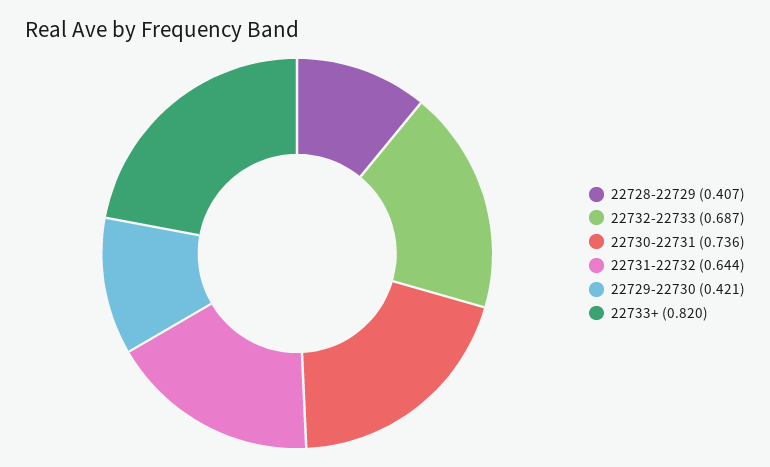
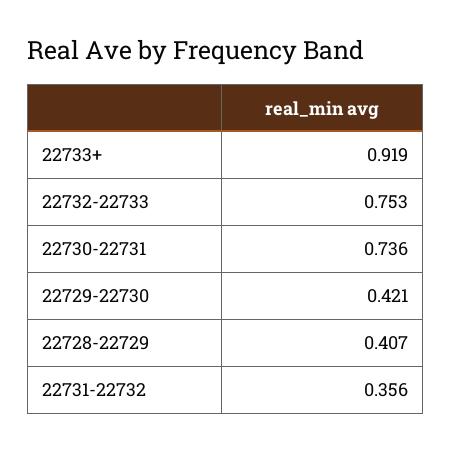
22732-22733: 0.687 -> 0.753
22731-22732: 0.644 -> 0.356
22733+: 0.82 -> 0.919

